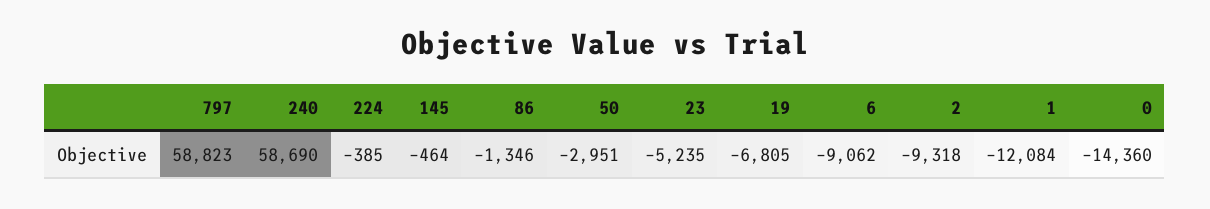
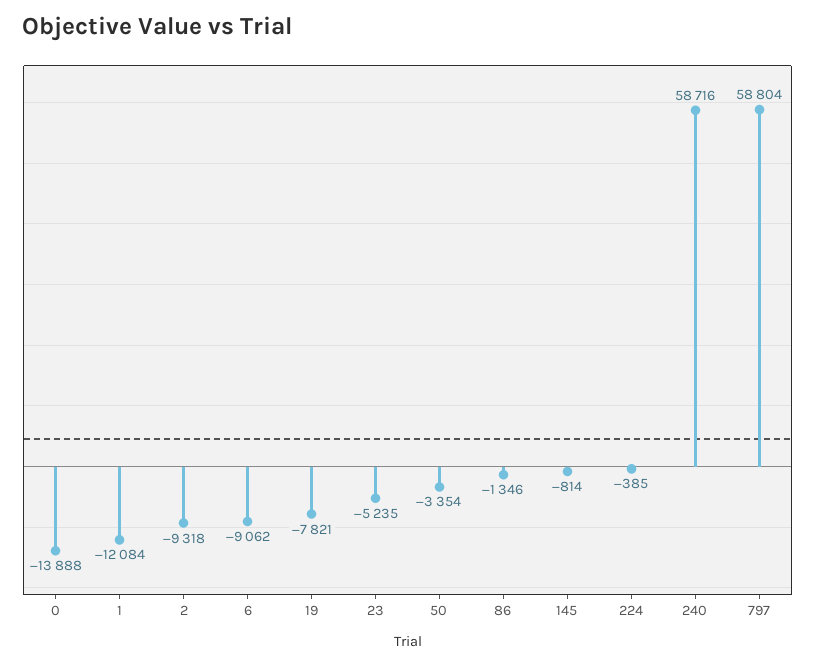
797: 58823 -> 58804
240: 58690 -> 58716
145: -464 -> -814
50: -2951 -> -3354
19: -6805 -> -7821
0: -14360 -> -13888

